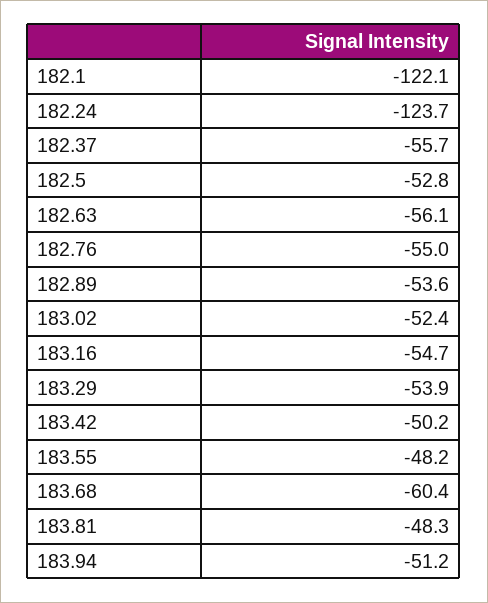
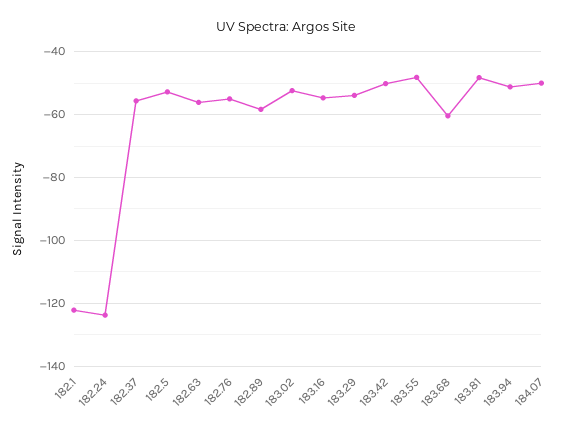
182.89: -53.6 -> -58
184.07: none -> -50

